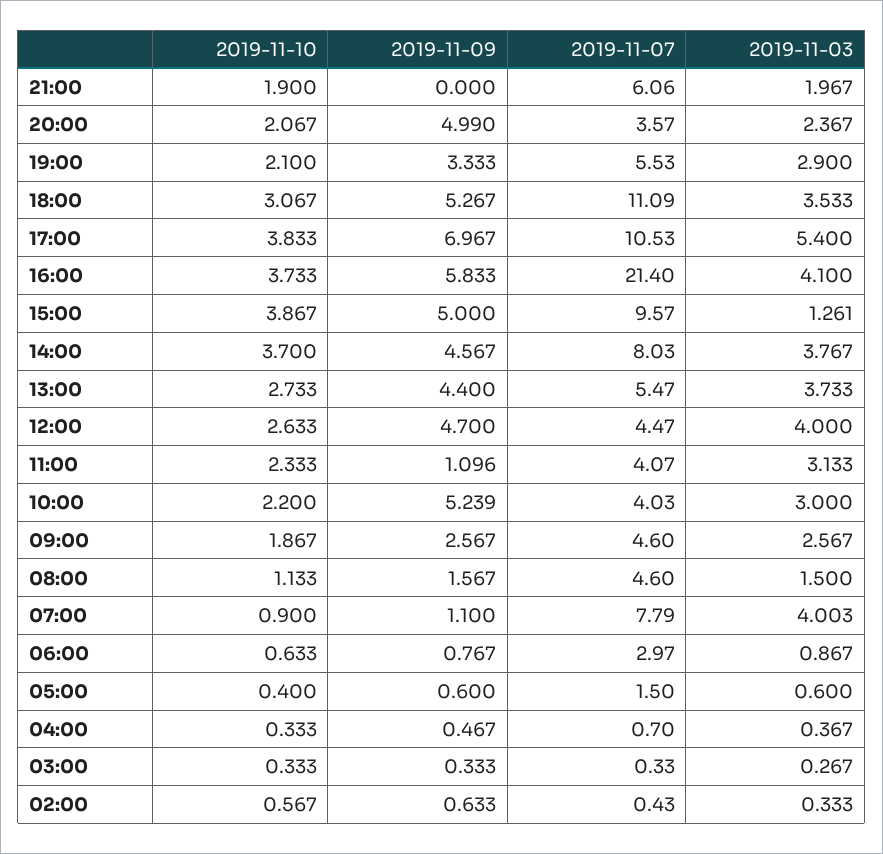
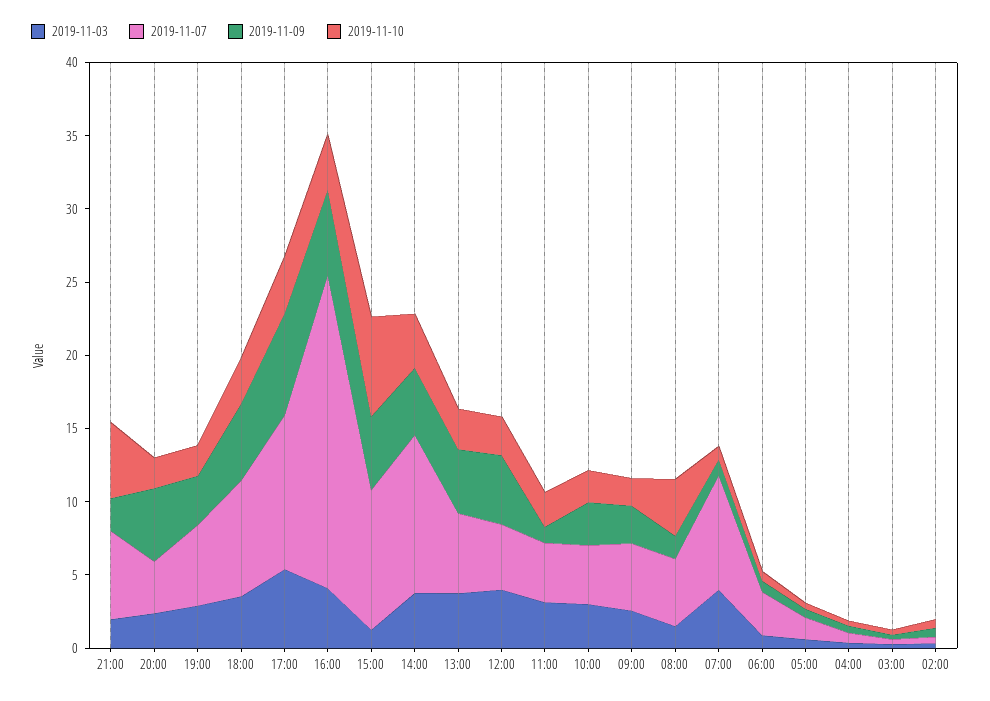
2019-11-10, 21:00: 1.9 -> 5
2019-11-09, 21:00: 0 -> 2
2019-11-07, 18:00: 11.09 -> 8
2019-11-10, 15:00: 3.867 -> 7
2019-11-07, 14:00: 8.03 -> 11
2019-11-09, 10:00: 5.239 -> 3
2019-11-10, 08:00: 1.133 -> 4

